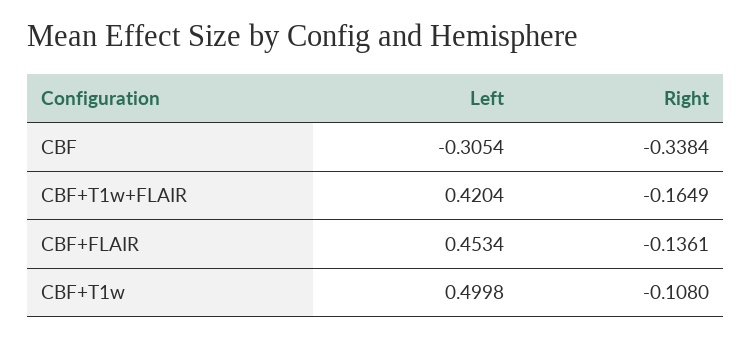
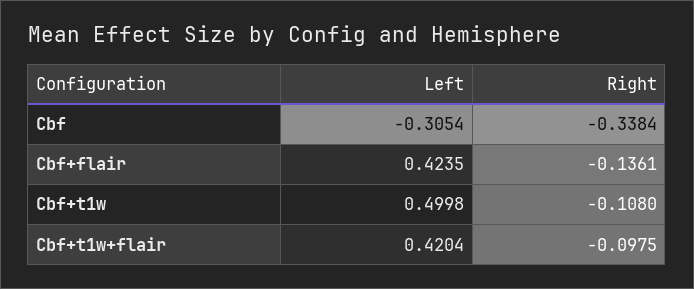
Right, CBF+T1w+FLAIR: -0.1649 -> -0.0975
Left, CBF+FLAIR: 0.4534 -> 0.4235

